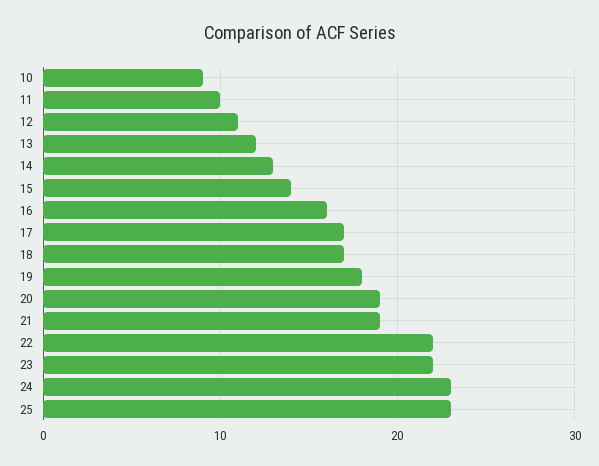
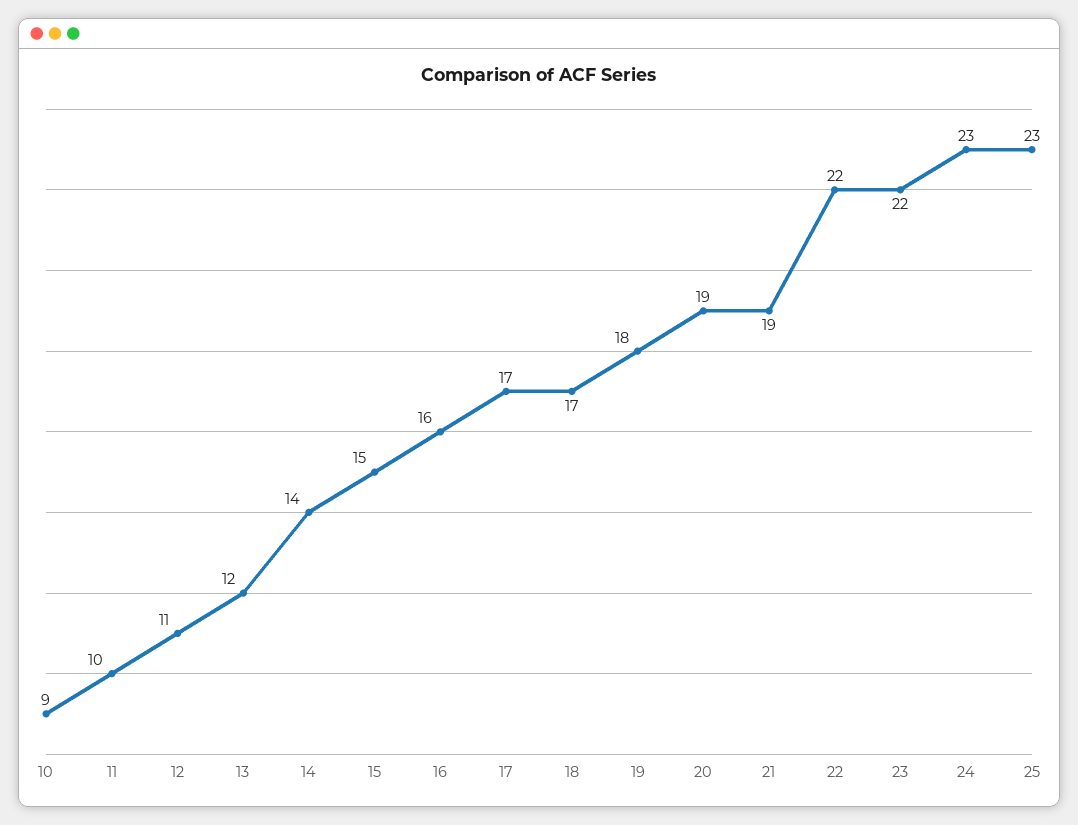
14: 13 -> 14
15: 14 -> 15

